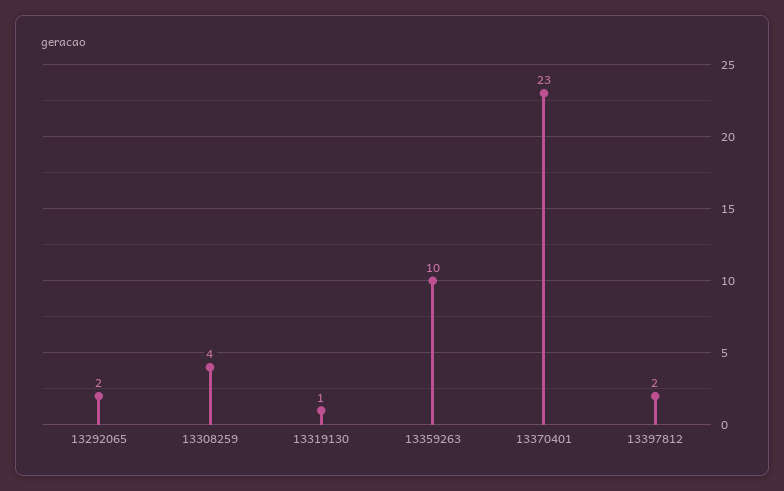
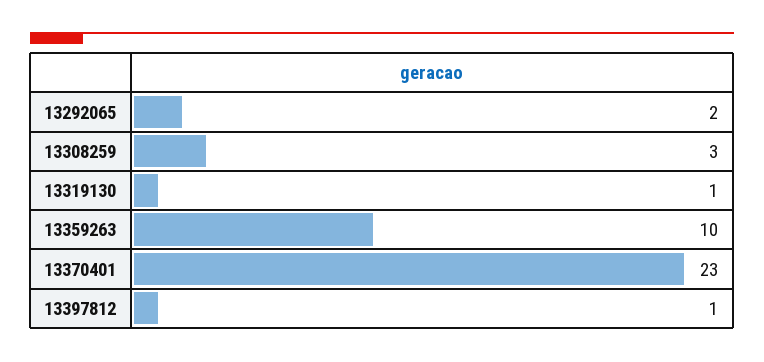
13308259: 4 -> 3
13397812: 2 -> 1

